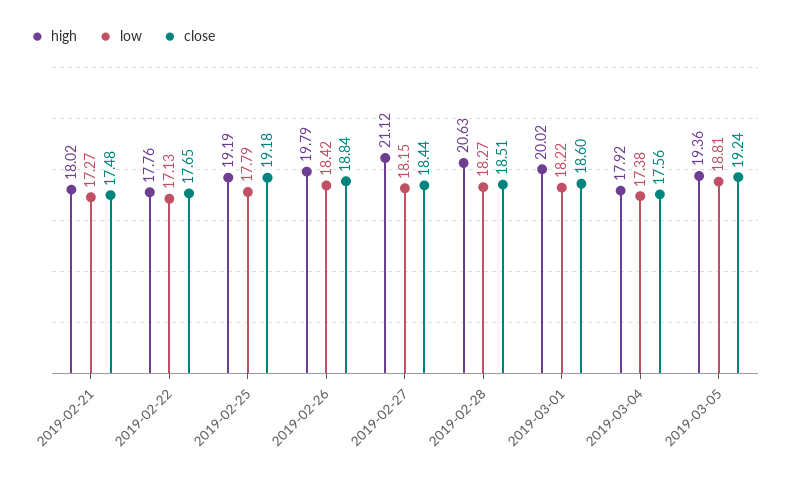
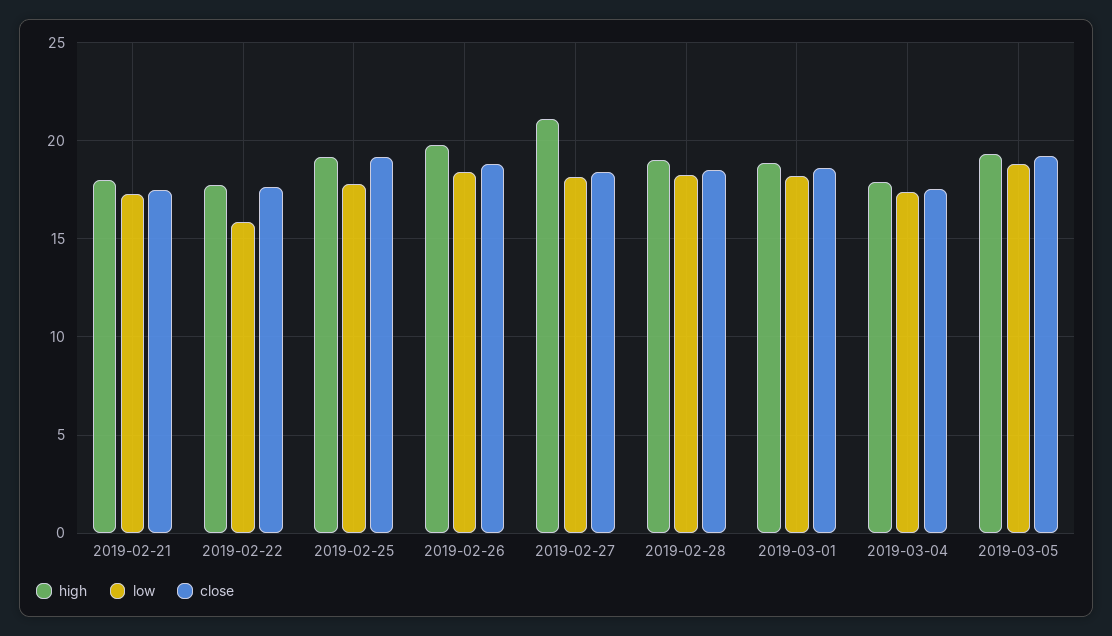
low, 2019-02-22: 17.13 -> 16
high, 2019-02-28: 20.63 -> 19
high, 2019-03-01: 20.02 -> 19

